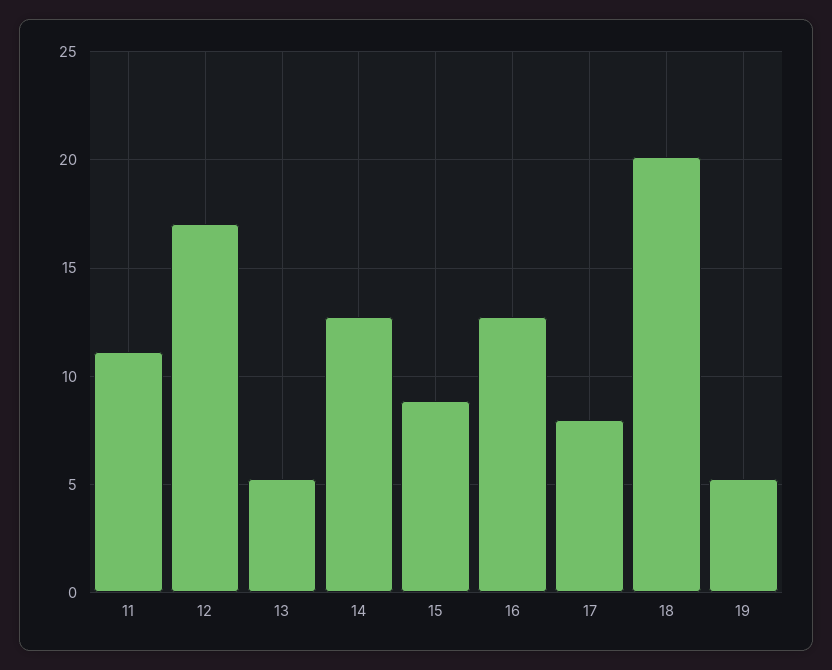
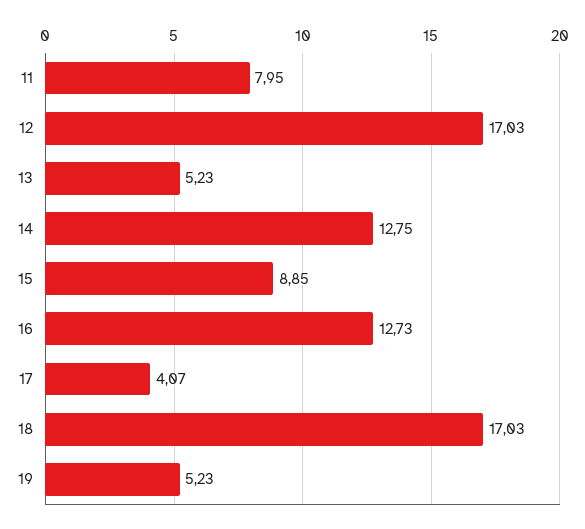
11: 11 -> 7.95
17: 8 -> 4.07
18: 20 -> 17.03

